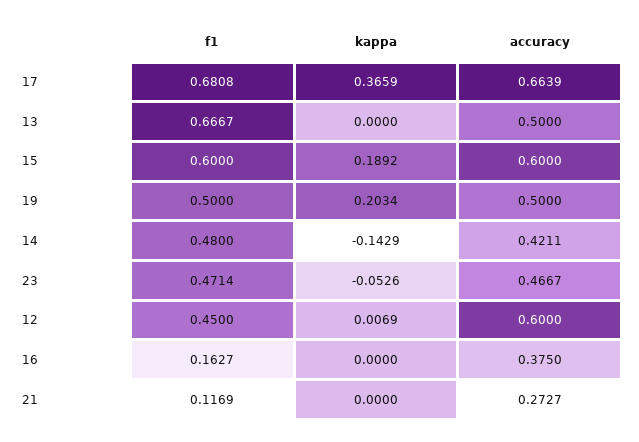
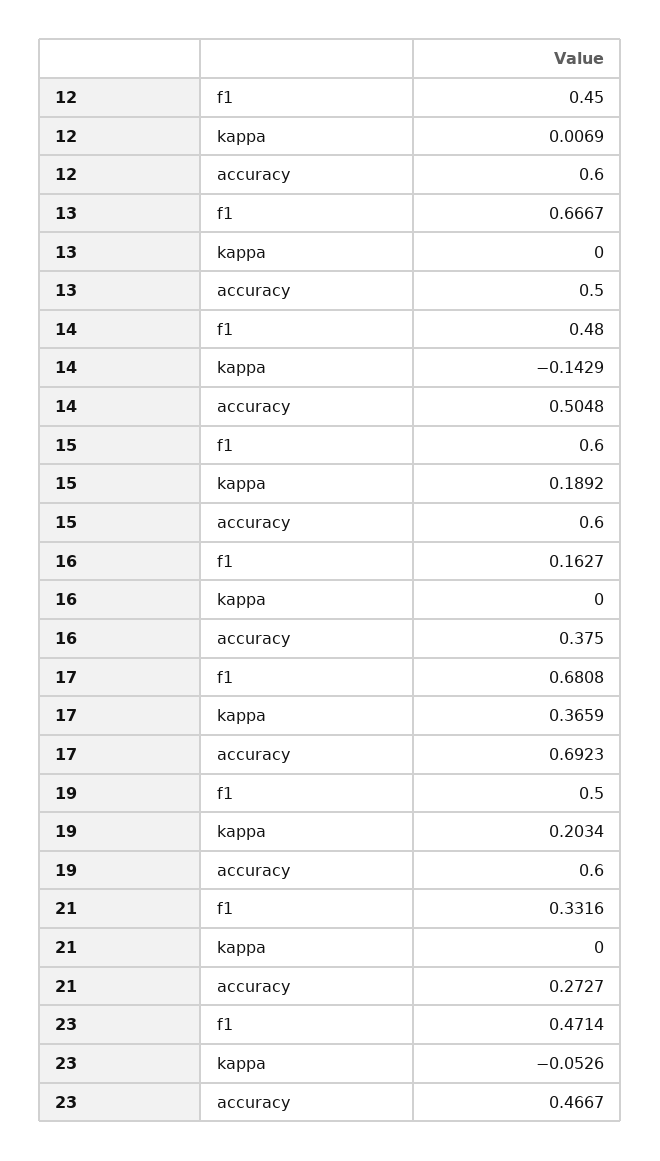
accuracy, 17: 0.6639 -> 0.6923
accuracy, 19: 0.5 -> 0.6
accuracy, 14: 0.4211 -> 0.5048
f1, 21: 0.1169 -> 0.3316

